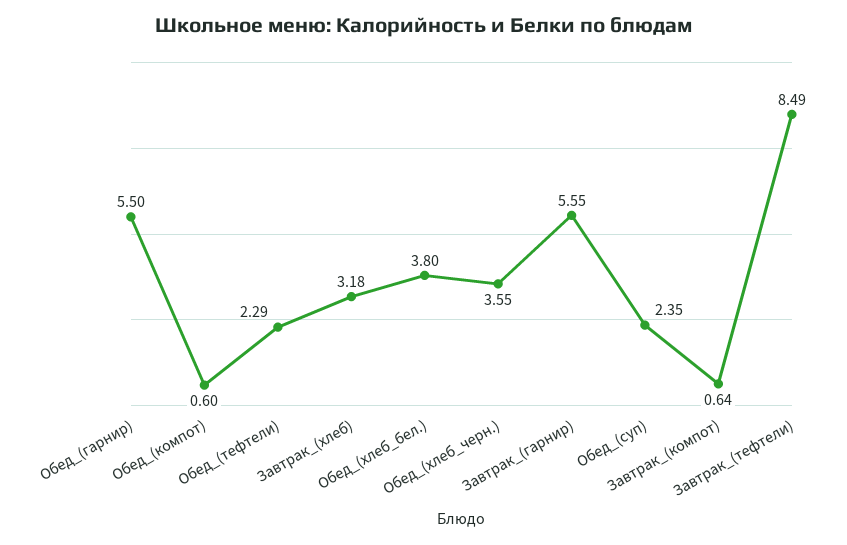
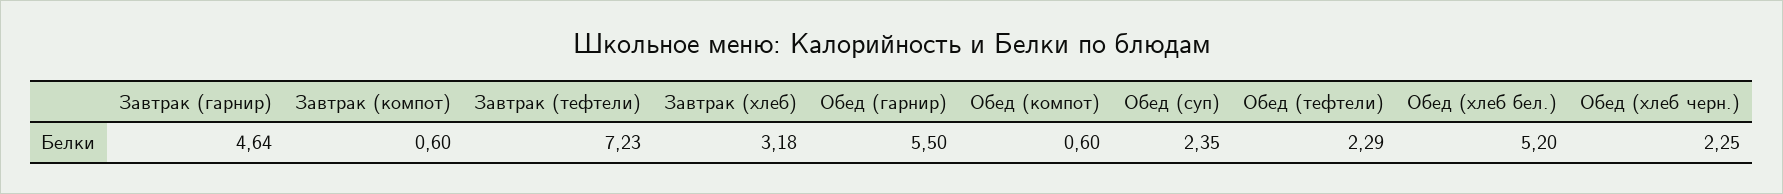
Обед_(хлеб_бел.): 3.8 -> 5.2
Обед_(хлеб_черн.): 3.55 -> 2.25
Завтрак_(гарнир): 5.55 -> 4.64
Завтрак_(компот): 0.64 -> 0.6
Завтрак_(тефтели): 8.49 -> 7.23

